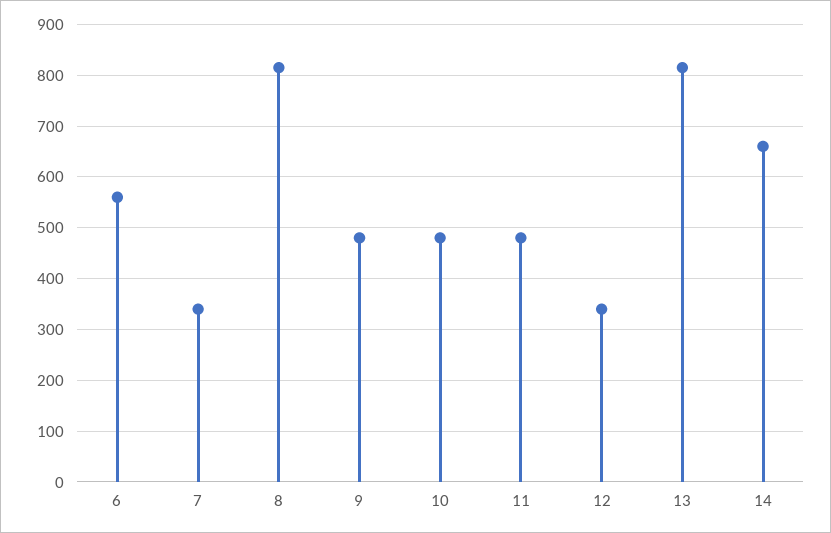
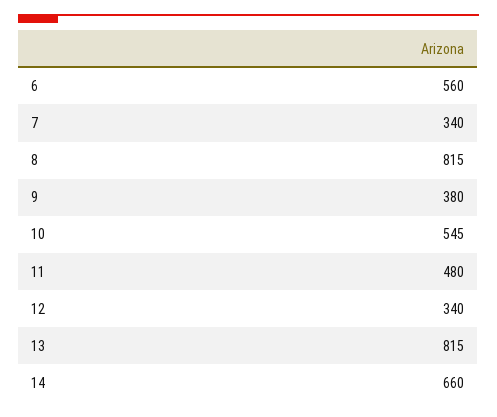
9: 480 -> 380
10: 480 -> 545

